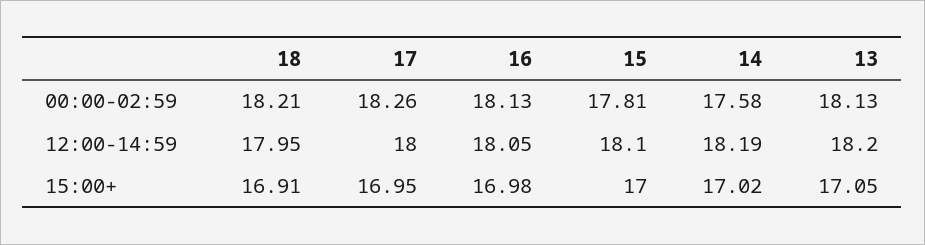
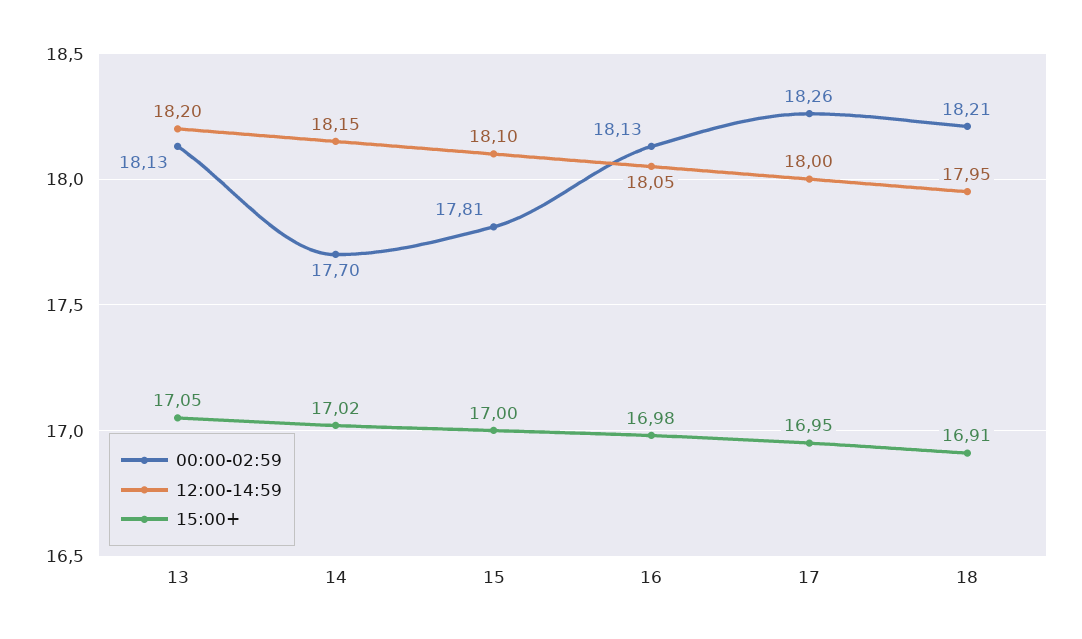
00:00-02:59, 14: 17.58 -> 17.7
12:00-14:59, 14: 18.19 -> 18.15

